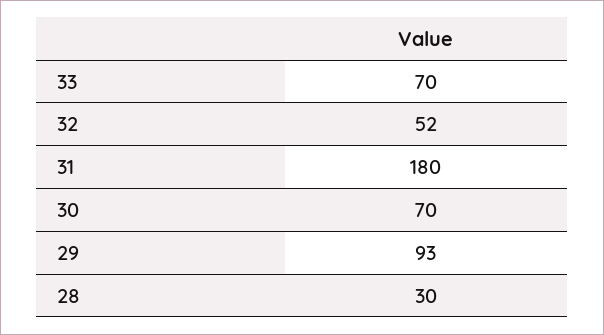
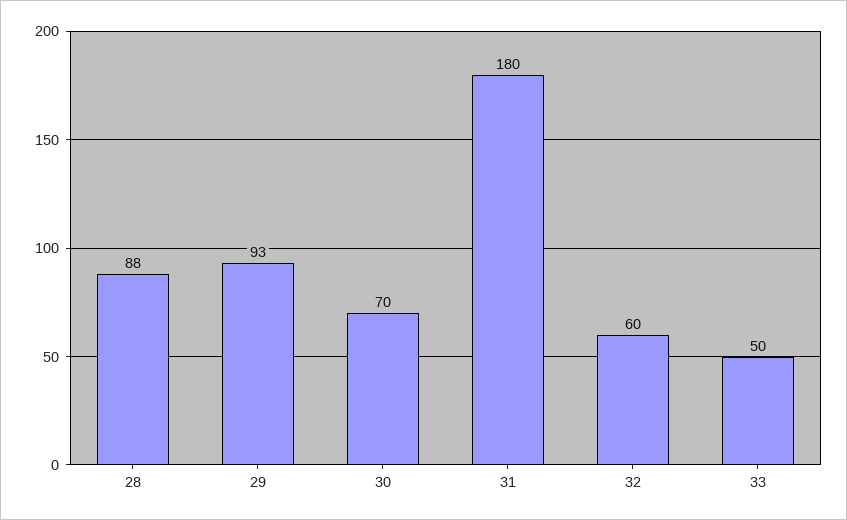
33: 70 -> 50
32: 52 -> 60
28: 30 -> 88

